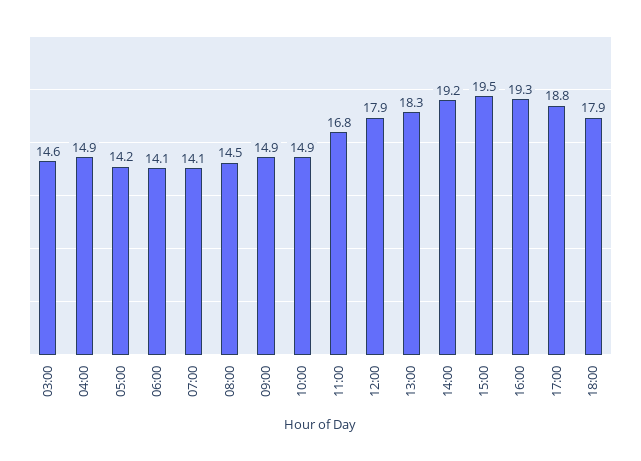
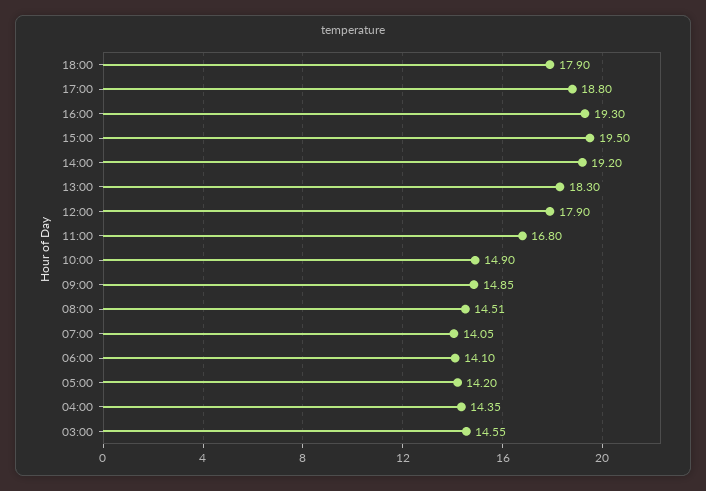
04:00: 14.9 -> 14.35

